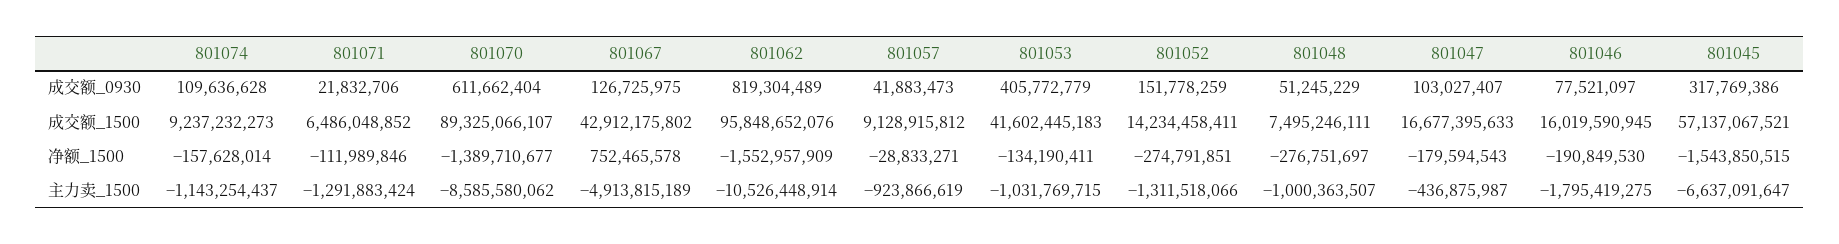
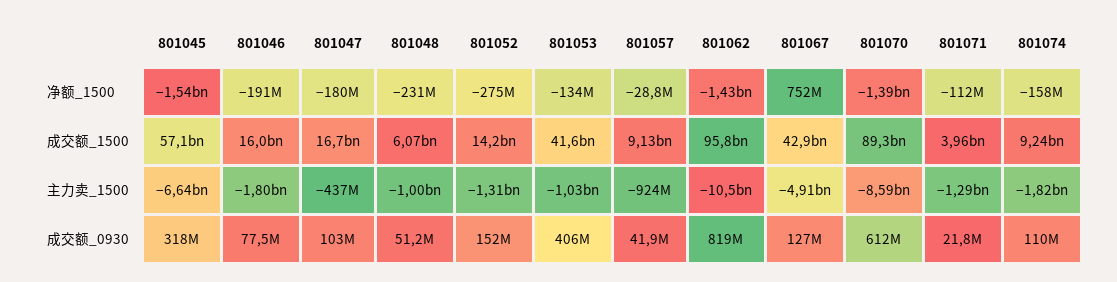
801071, 成交额_1500: 6486048852 -> 3960000000
801048, 成交额_1500: 7495246111 -> 6070000000
801062, 净额_1500: -1552957909 -> -1430000000
801048, 净额_1500: -276751697 -> -231000000
801074, 主力卖_1500: -1143254437 -> -1820000000

